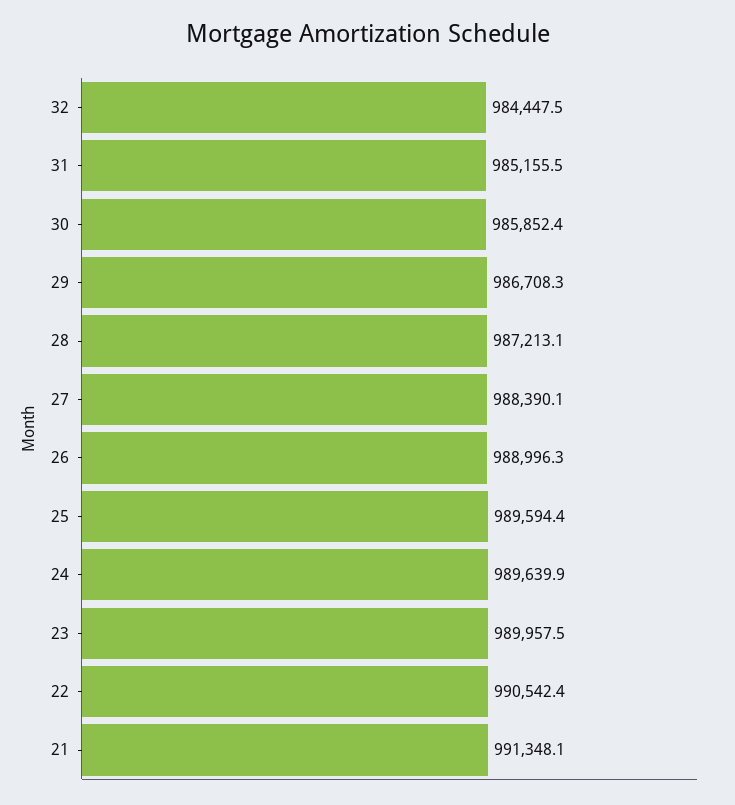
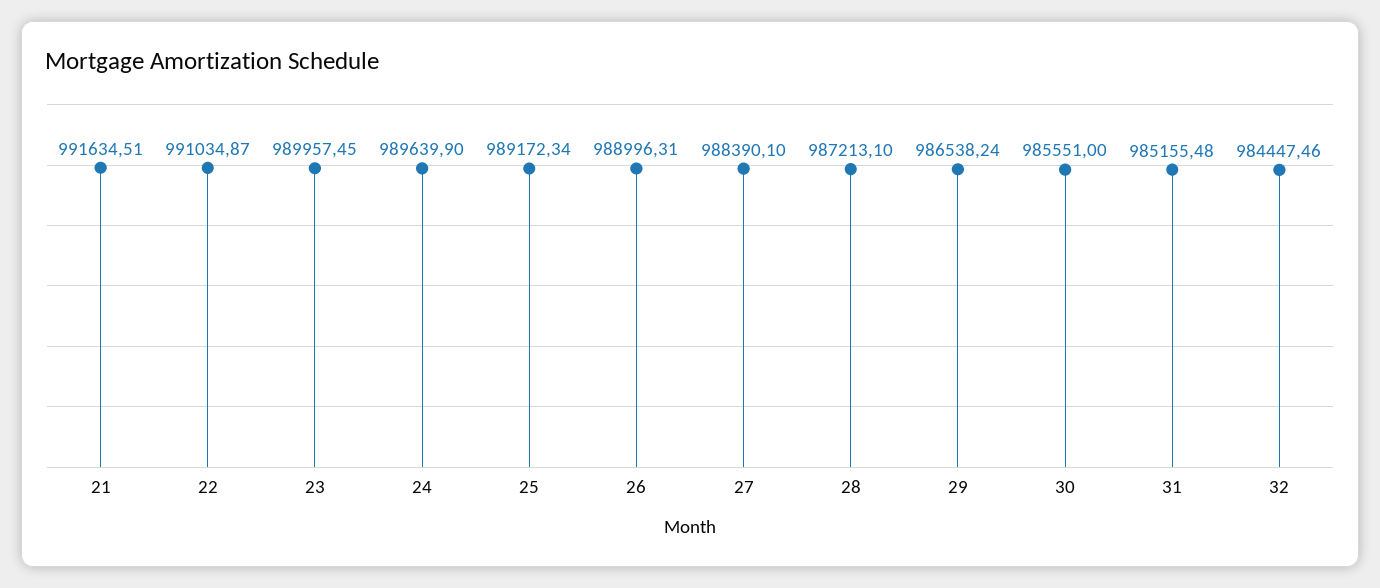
30: 985852.4 -> 985551
29: 986708.3 -> 986538.24
25: 989594.4 -> 989172.34
22: 990542.4 -> 991034.87
21: 991348.1 -> 991634.51

